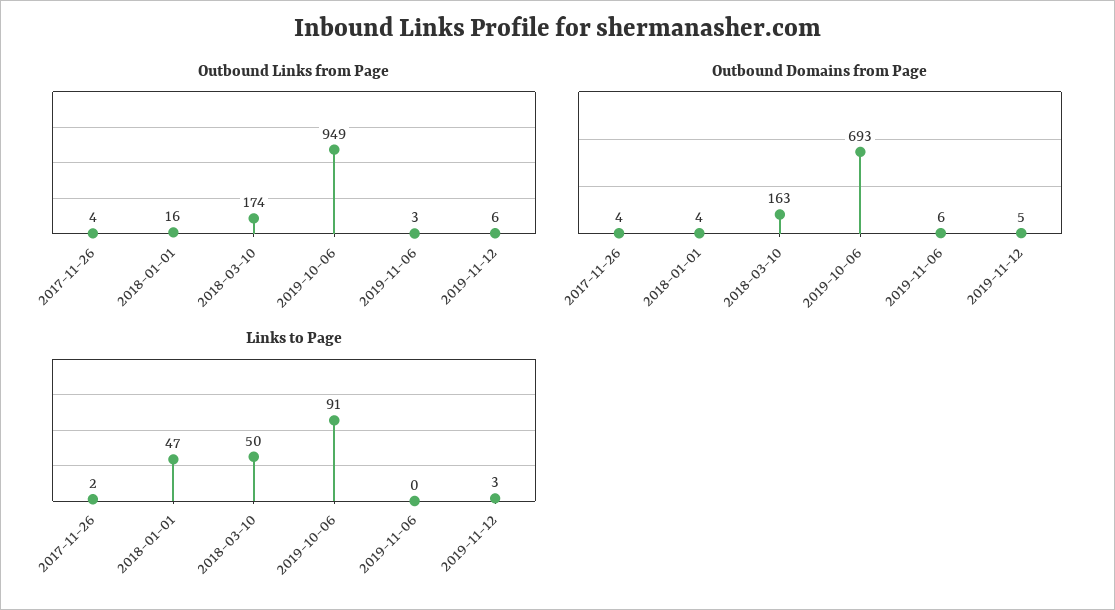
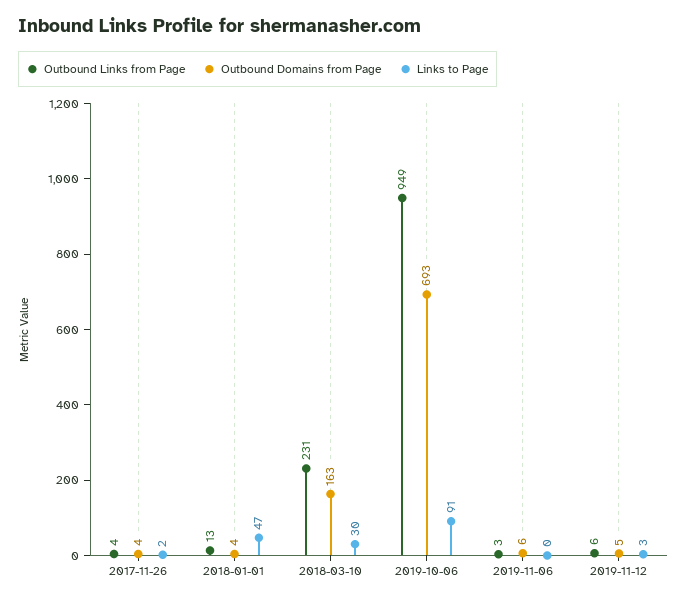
Outbound Links from Page, 2018-01-01: 16 -> 13
Outbound Links from Page, 2018-03-10: 174 -> 231
Links to Page, 2018-03-10: 50 -> 30

